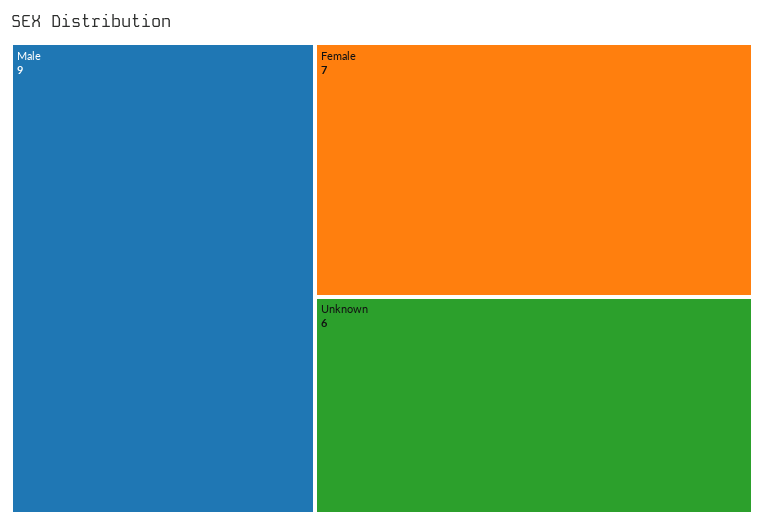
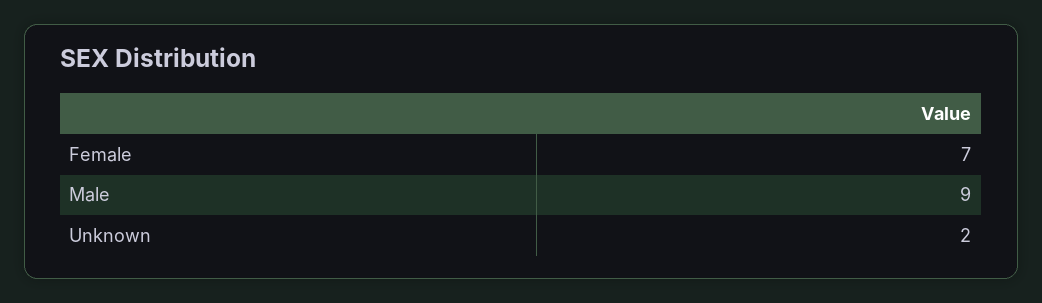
Unknown: 6 -> 2

